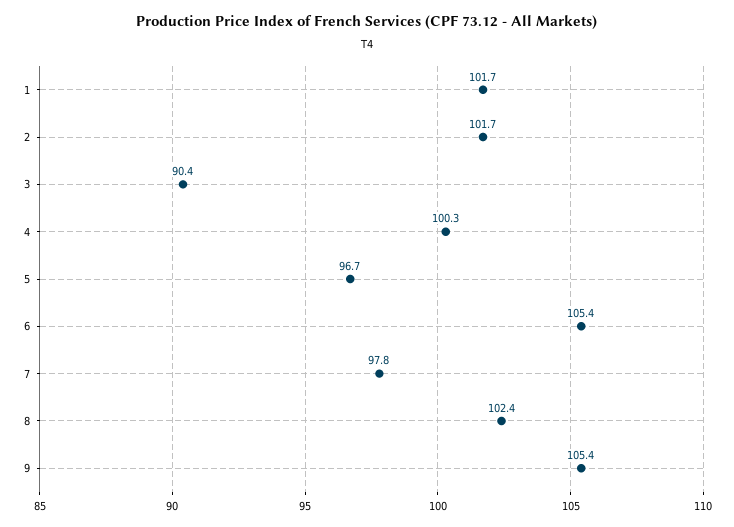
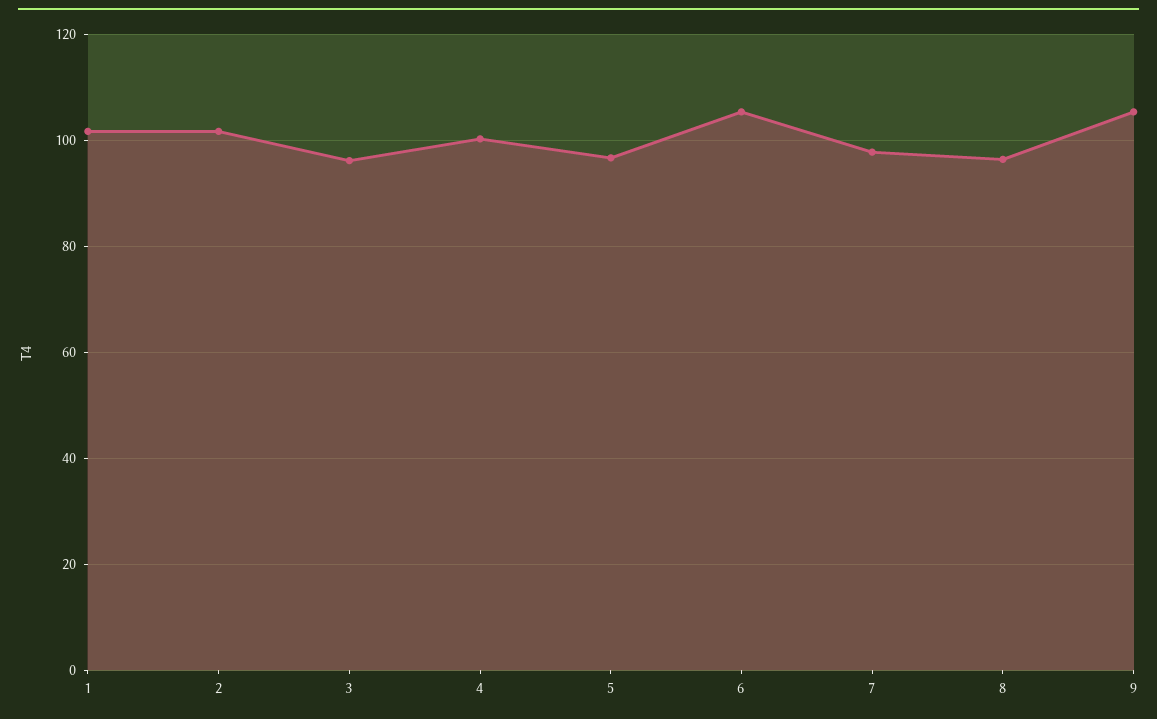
3: 90.4 -> 96
8: 102.4 -> 96

